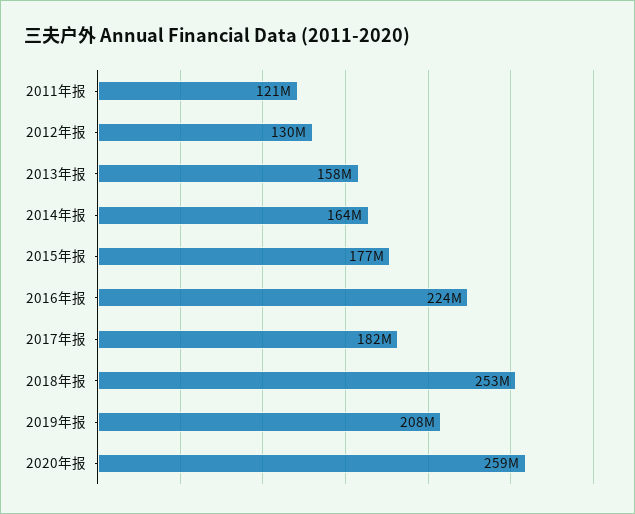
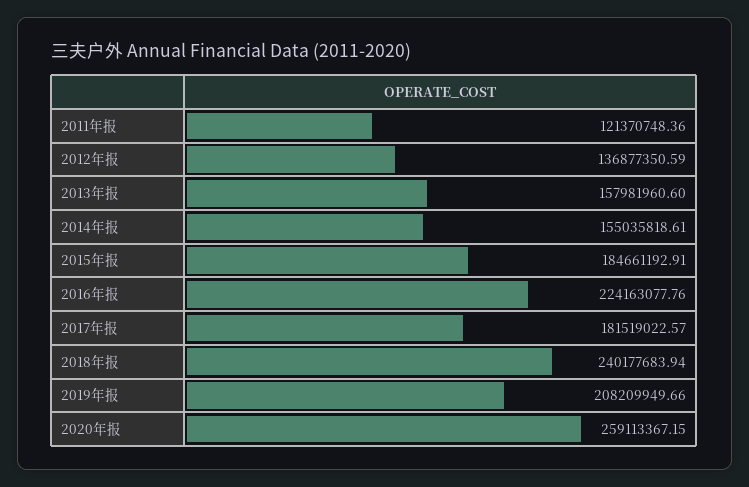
2012年报: 130000000 -> 136877350.59
2014年报: 164000000 -> 155035818.61
2015年报: 177000000 -> 184661192.91
2018年报: 253000000 -> 240177683.94

